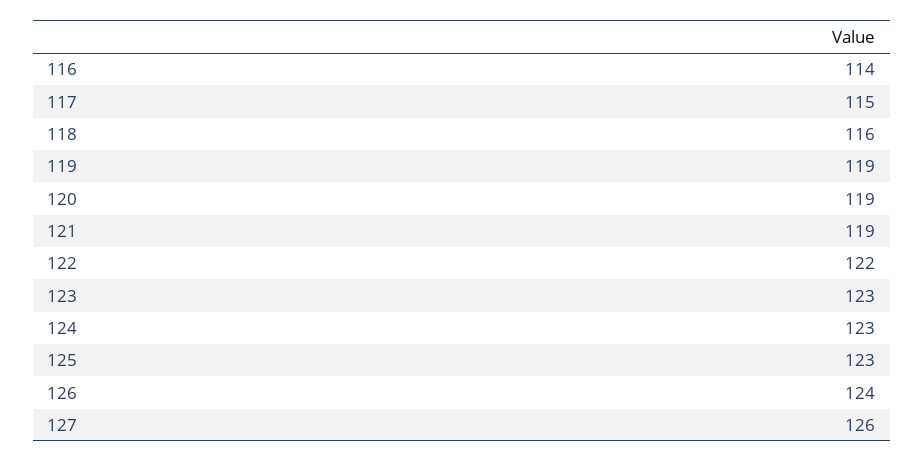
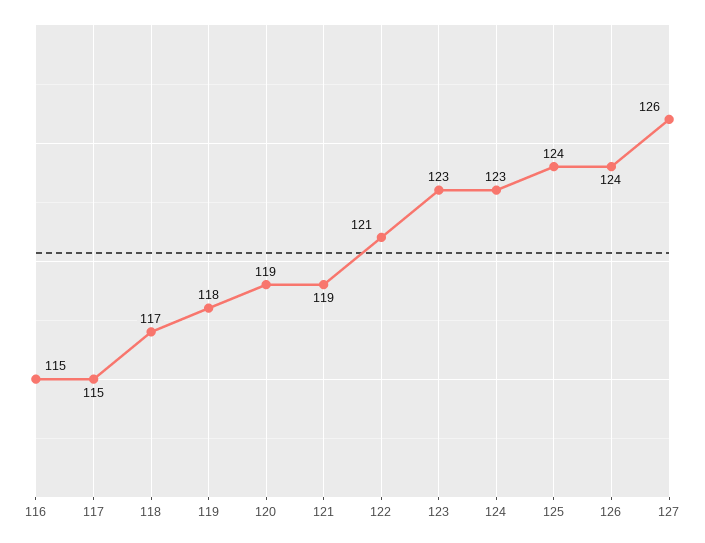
116: 114 -> 115
118: 116 -> 117
119: 119 -> 118
122: 122 -> 121
125: 123 -> 124

